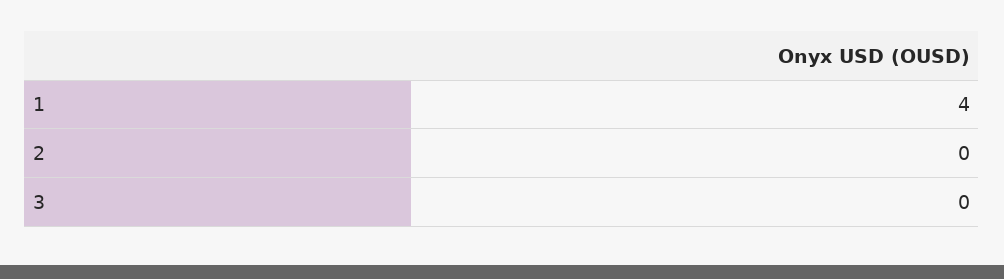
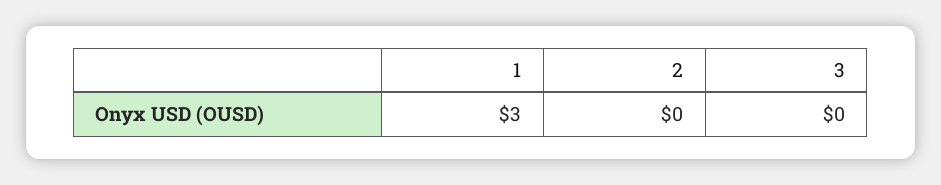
1: 4 -> 3

